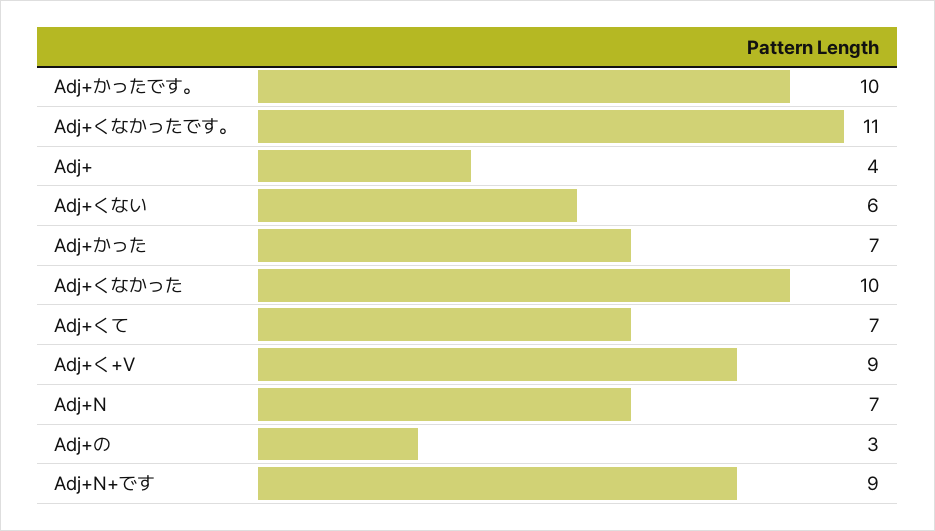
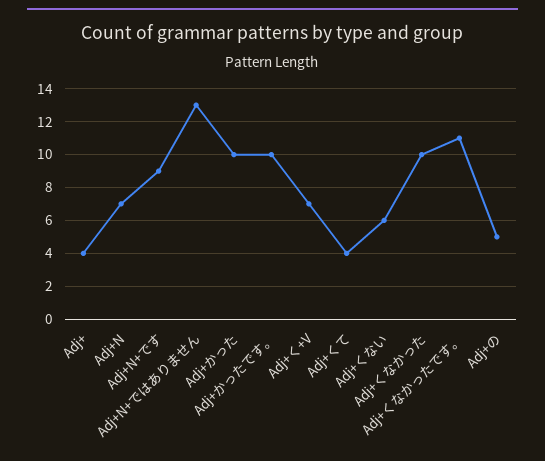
Adj+かった: 7 -> 10
Adj+くて: 7 -> 4
Adj+く+V: 9 -> 7
Adj+の: 3 -> 5
Adj+N+ではありません: none -> 13

